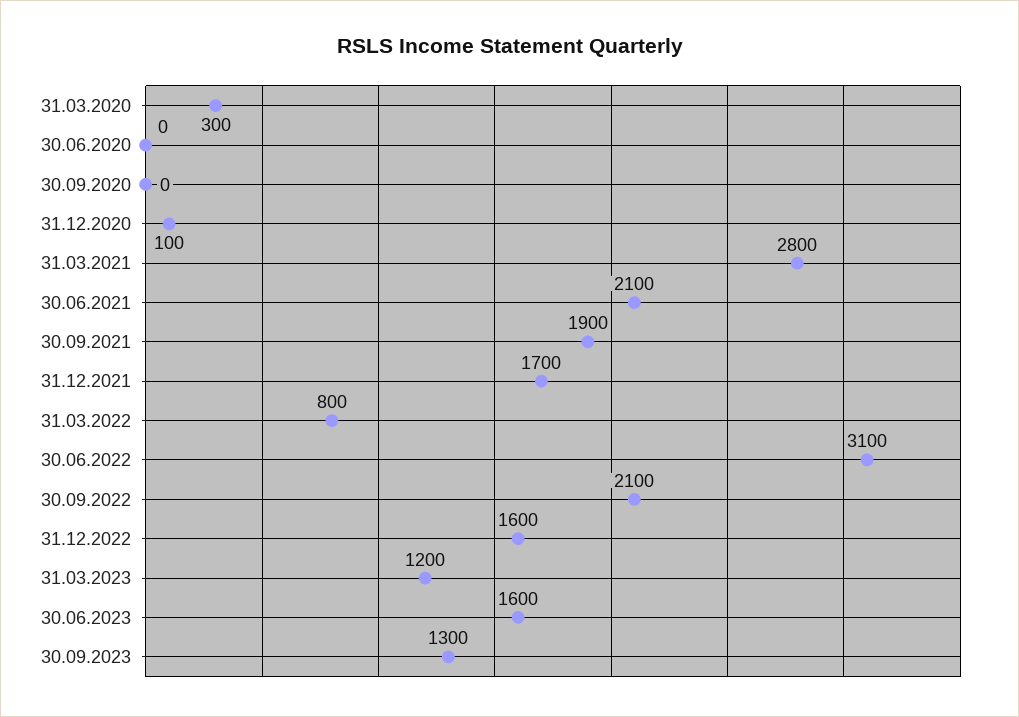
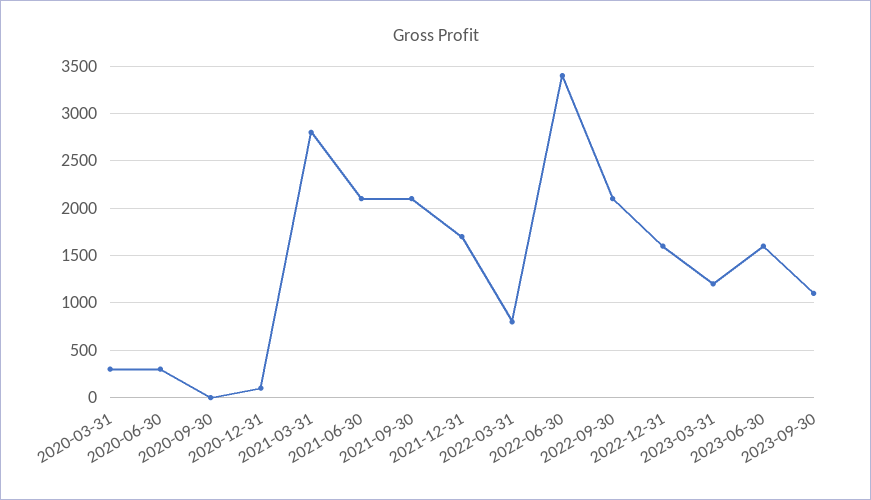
30.06.2020: 0 -> 300
30.09.2021: 1900 -> 2100
30.06.2022: 3100 -> 3400
30.09.2023: 1300 -> 1100

